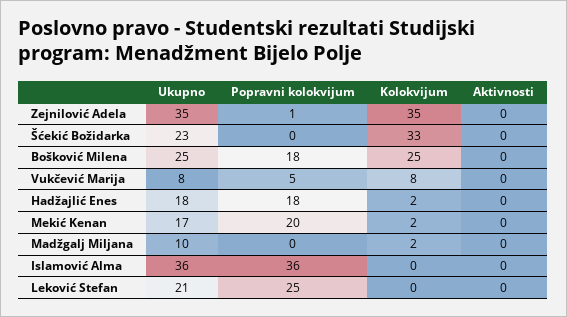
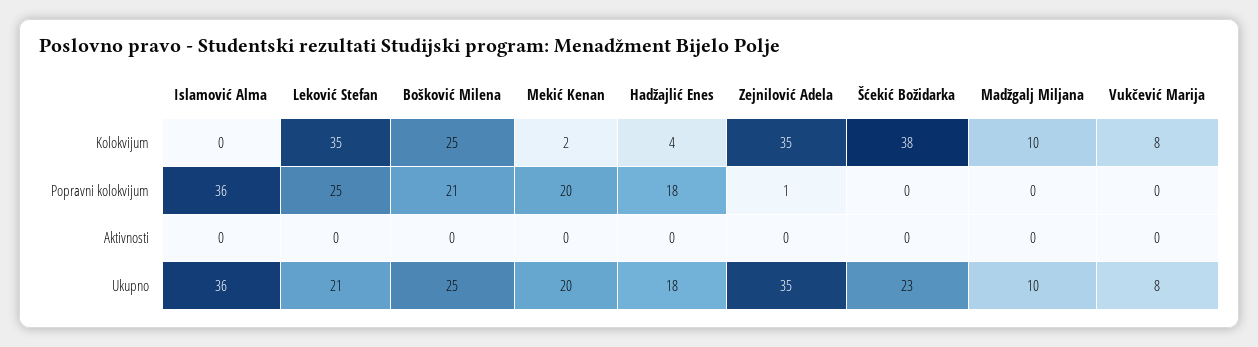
Kolokvijum, Šćekić Božidarka: 33 -> 38
Popravni kolokvijum, Bošković Milena: 18 -> 21
Popravni kolokvijum, Vukčević Marija: 5 -> 0
Kolokvijum, Hadžajlić Enes: 2 -> 4
Ukupno, Mekić Kenan: 17 -> 20
Kolokvijum, Madžgalj Miljana: 2 -> 10
Kolokvijum, Leković Stefan: 0 -> 35

